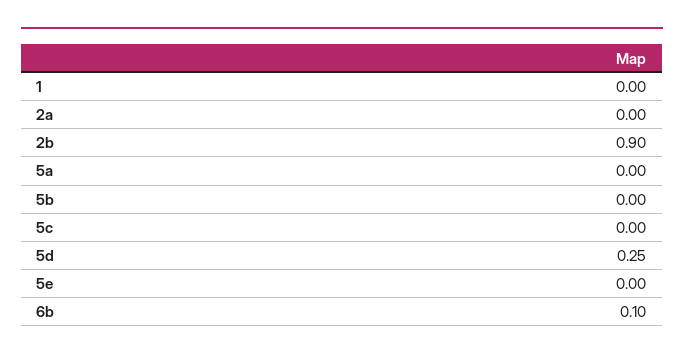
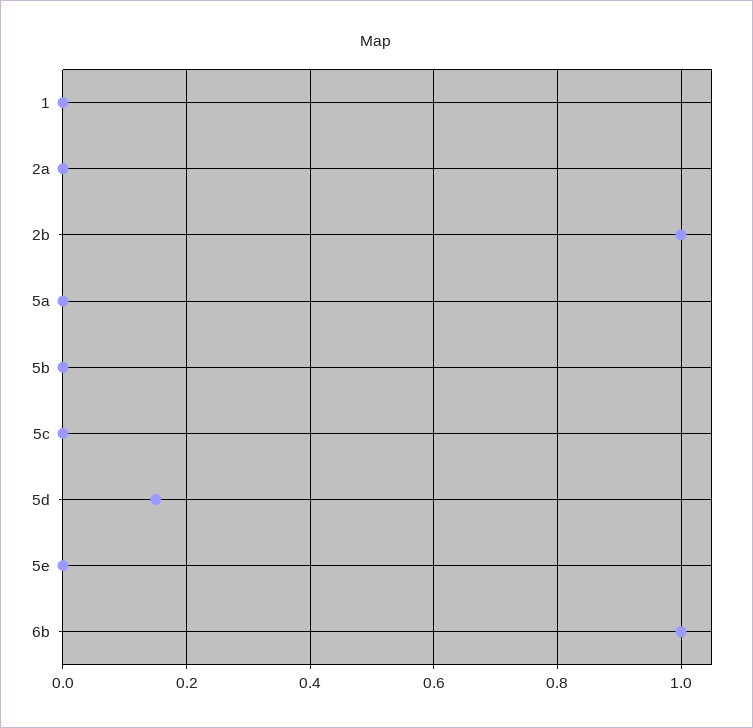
2b: 0.9 -> 1
5d: 0.25 -> 0.15
6b: 0.1 -> 1

